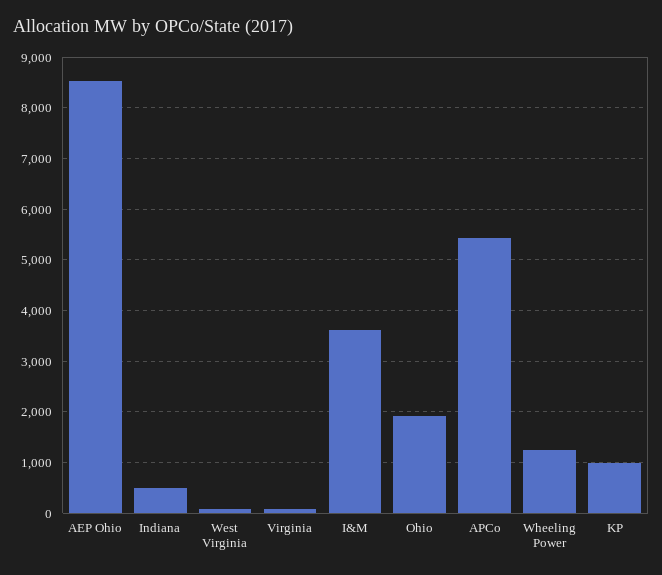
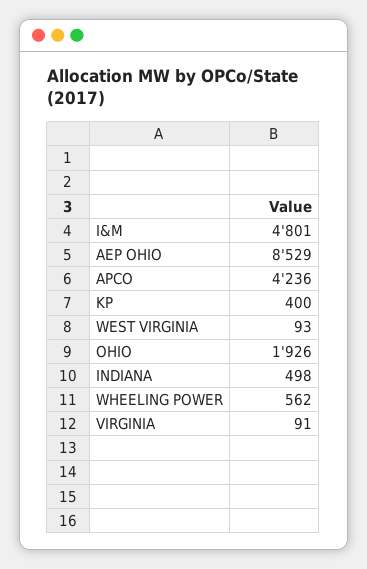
I&M: 3600 -> 4801
APCo: 5400 -> 4236
Wheeling Power: 1200 -> 562
KP: 1000 -> 400

